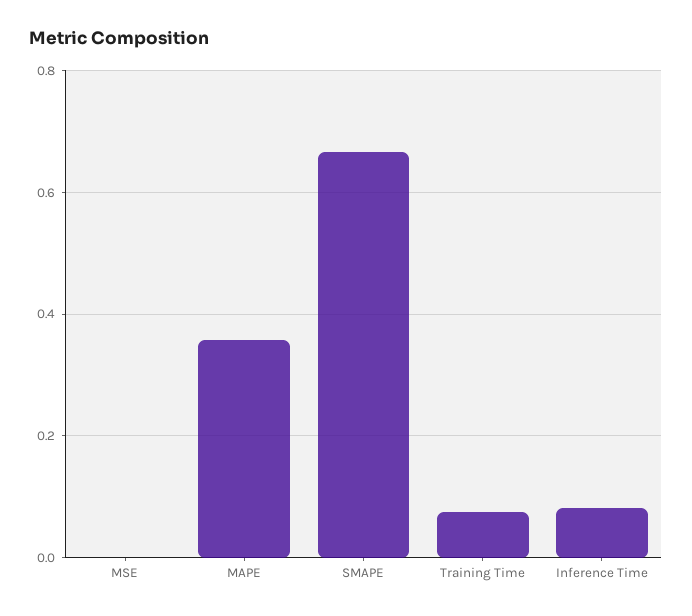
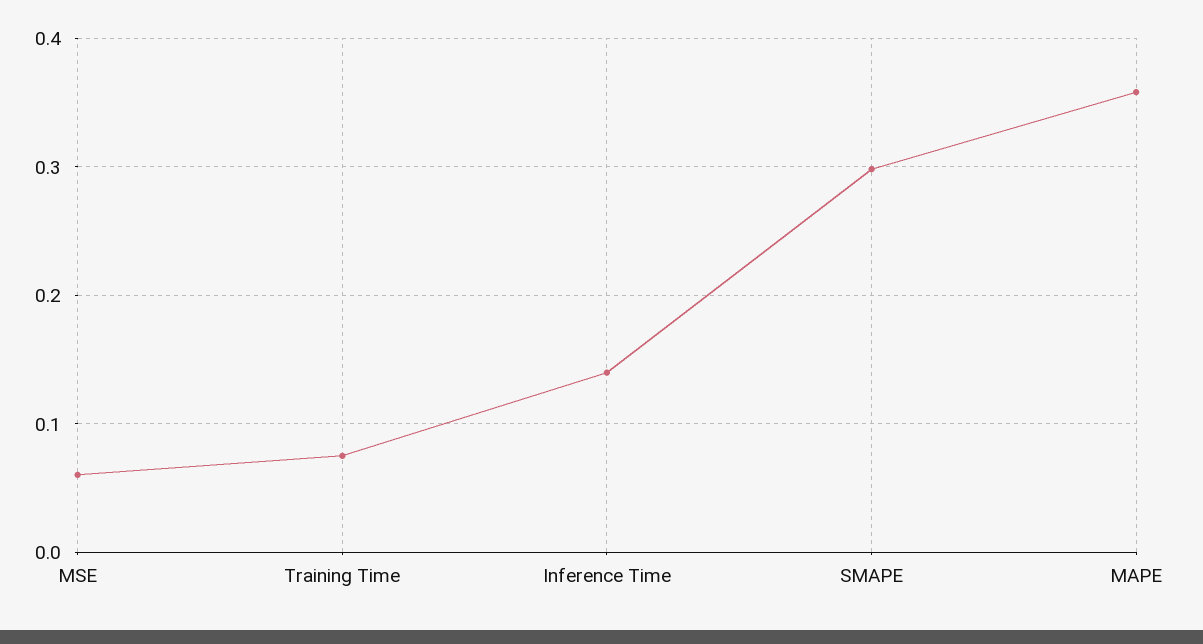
MSE: 0 -> 0.06
SMAPE: 0.66 -> 0.3
Inference Time: 0.08 -> 0.14

